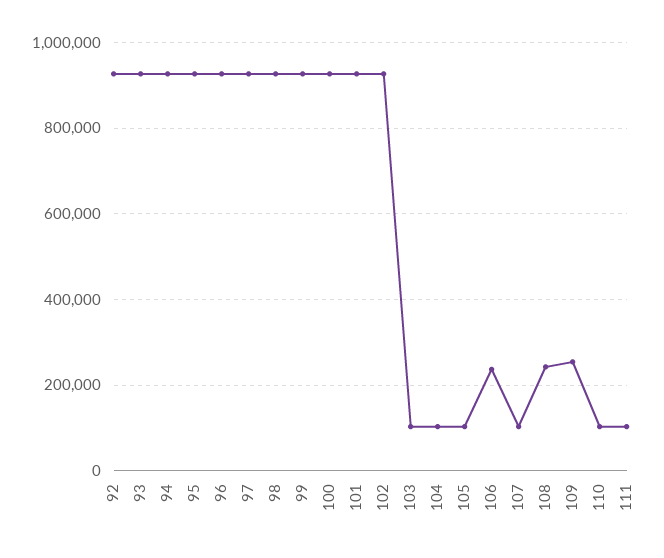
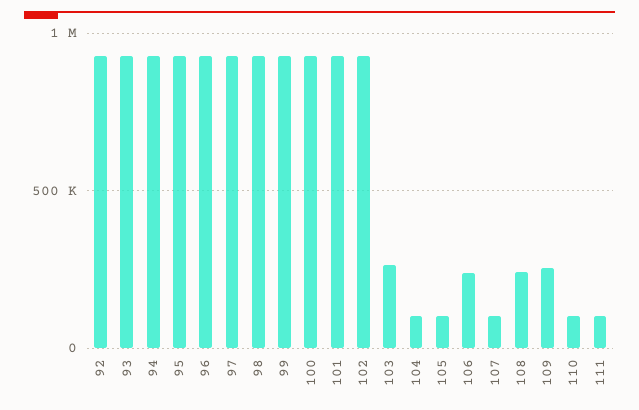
103: 100000 -> 250000

